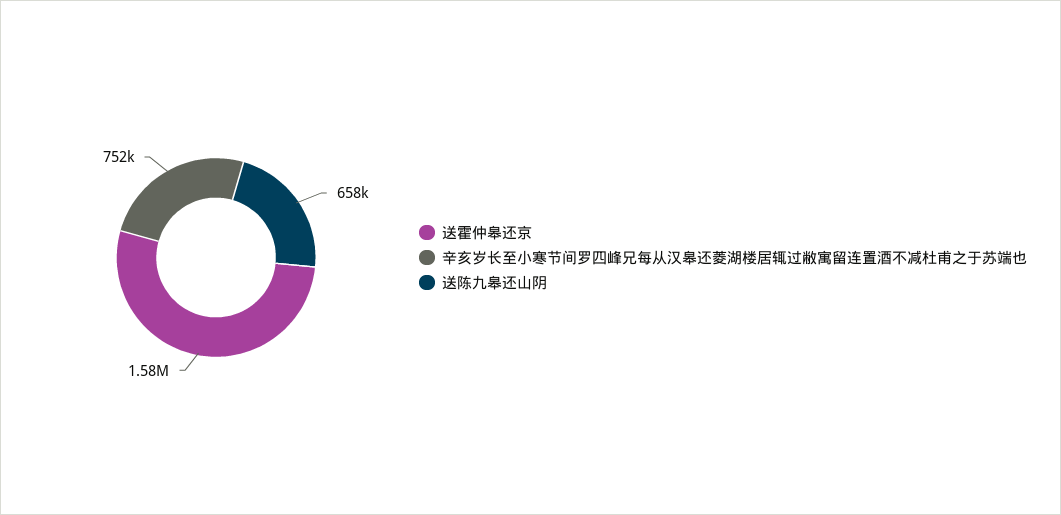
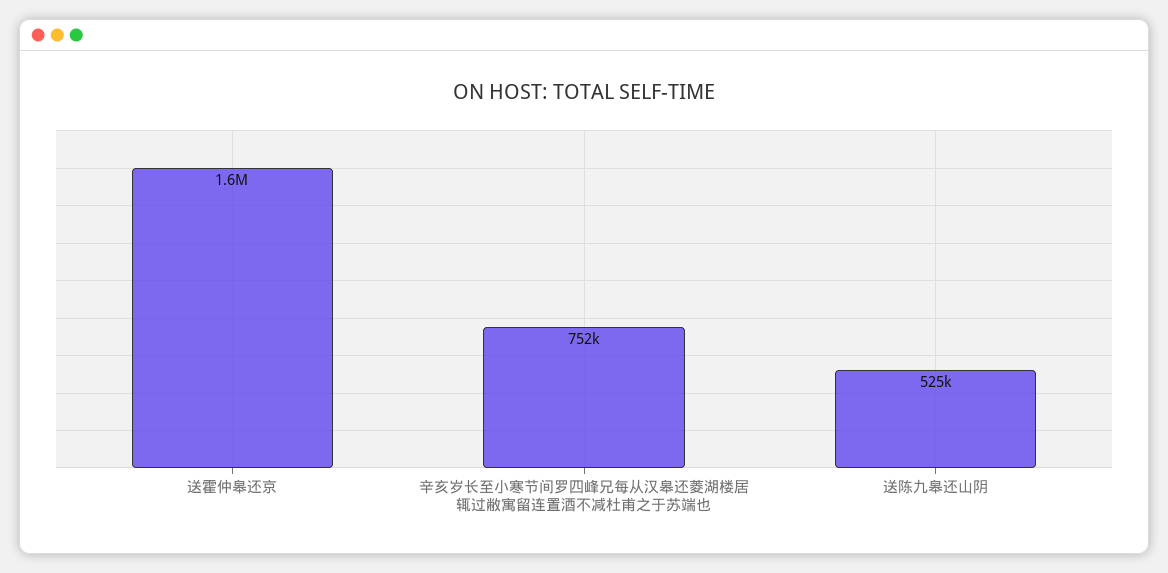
送陈九皋还山阴: 658000 -> 525000

